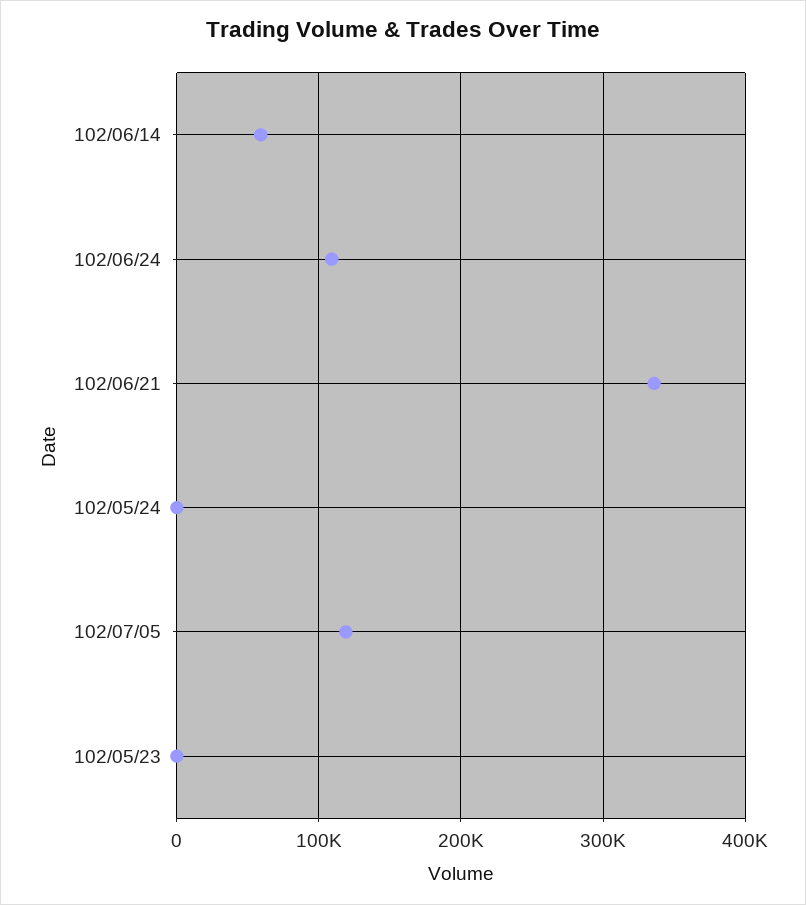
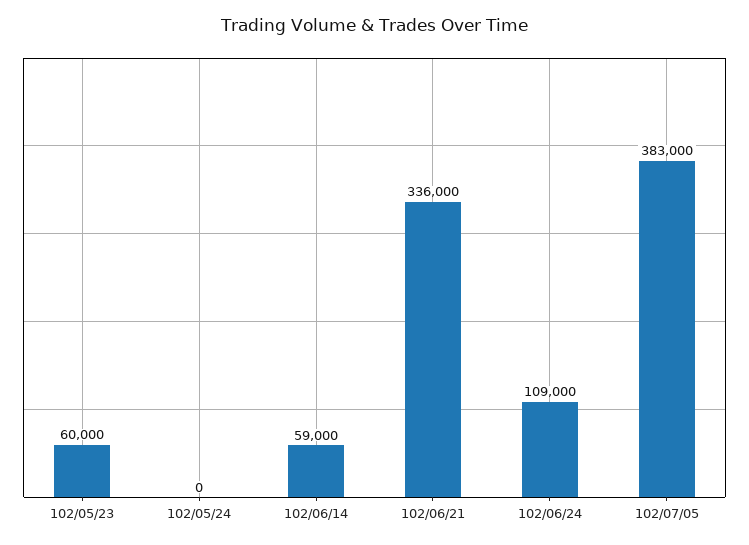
102/07/05: 120000 -> 383000
102/05/23: 0 -> 60000

